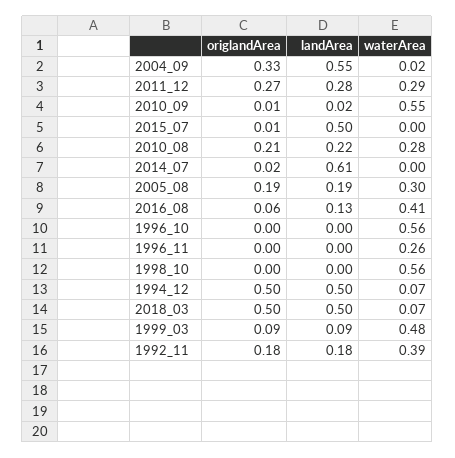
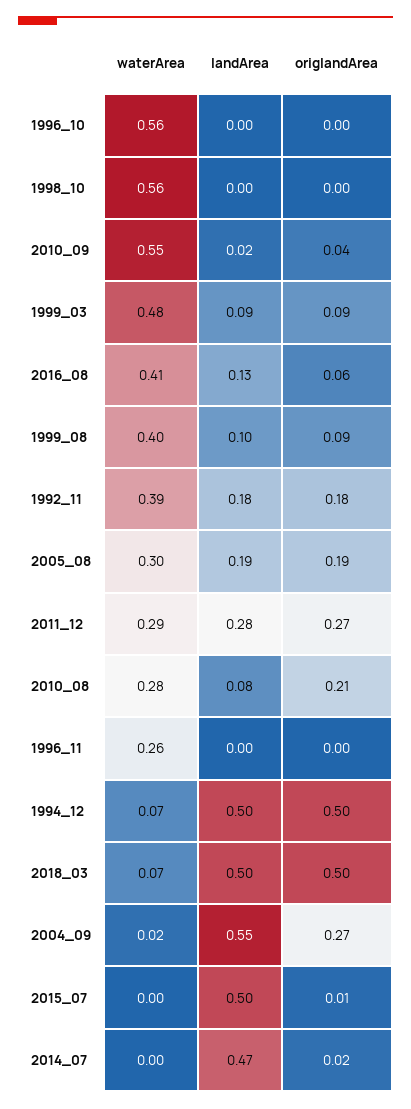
origlandArea, 2004_09: 0.33 -> 0.27
origlandArea, 2010_09: 0.01 -> 0.04
landArea, 2010_08: 0.22 -> 0.08
landArea, 2014_07: 0.61 -> 0.47
waterArea, 1999_08: none -> 0.4
landArea, 1999_08: none -> 0.1
origlandArea, 1999_08: none -> 0.09

